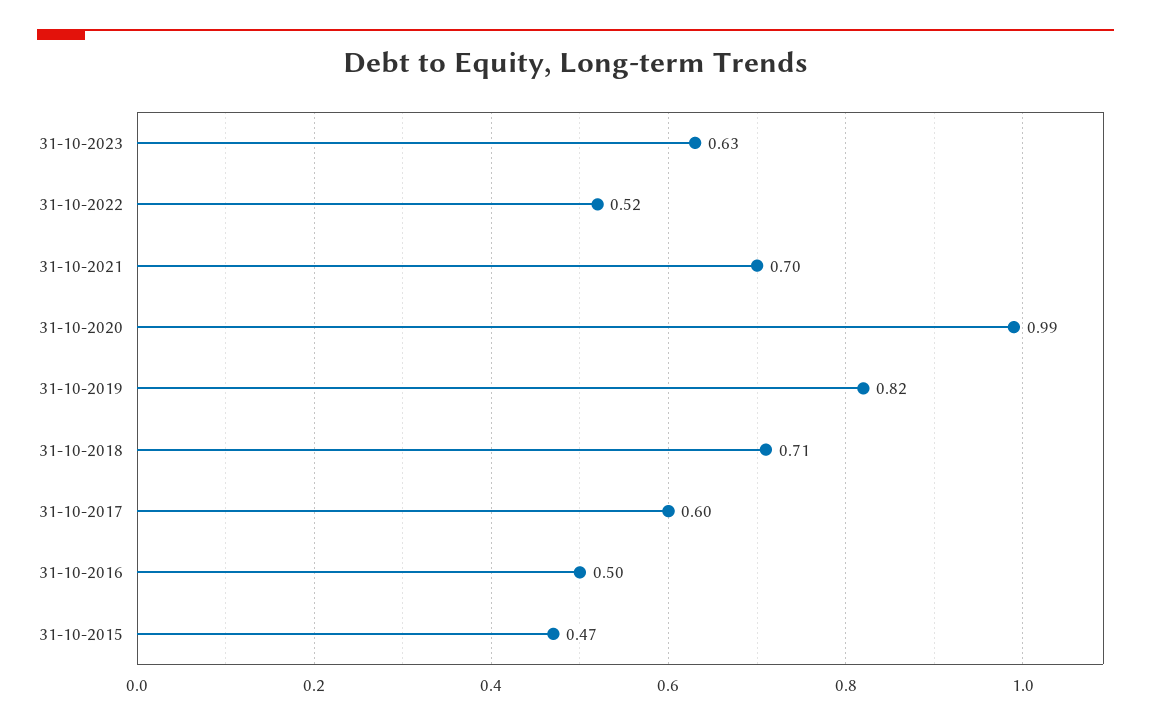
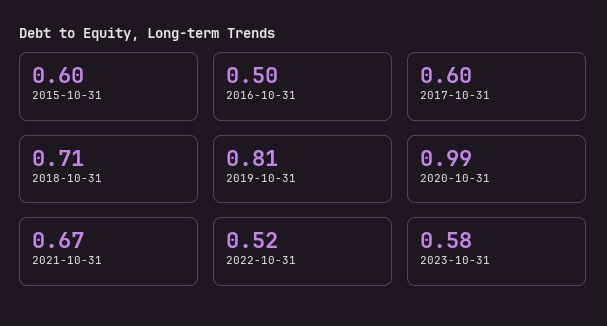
31-10-2023: 0.63 -> 0.58
31-10-2021: 0.7 -> 0.67
31-10-2019: 0.82 -> 0.81
31-10-2015: 0.47 -> 0.6

